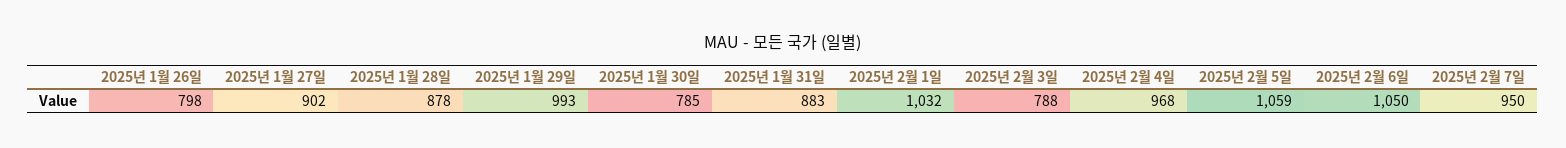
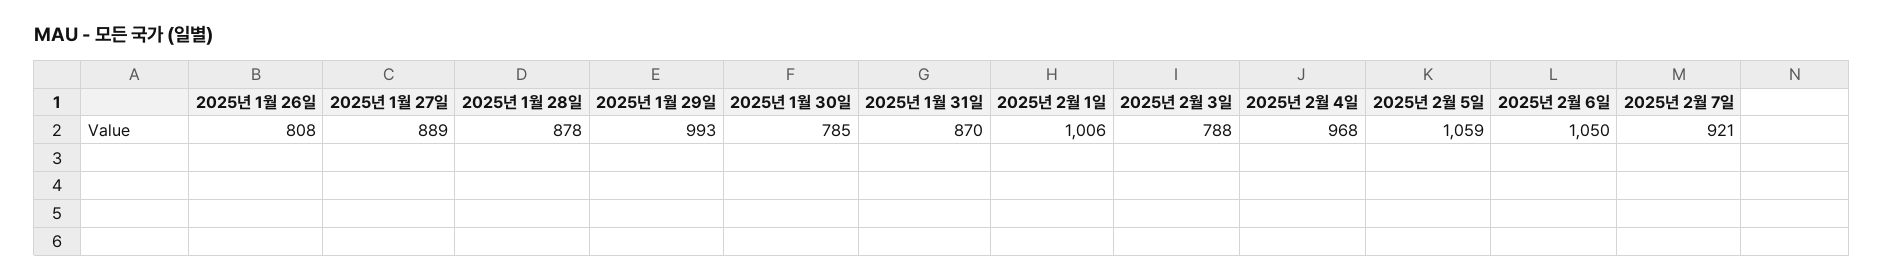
2025년 1월 26일: 798 -> 808
2025년 1월 27일: 902 -> 889
2025년 1월 31일: 883 -> 870
2025년 2월 1일: 1032 -> 1006
2025년 2월 7일: 950 -> 921

